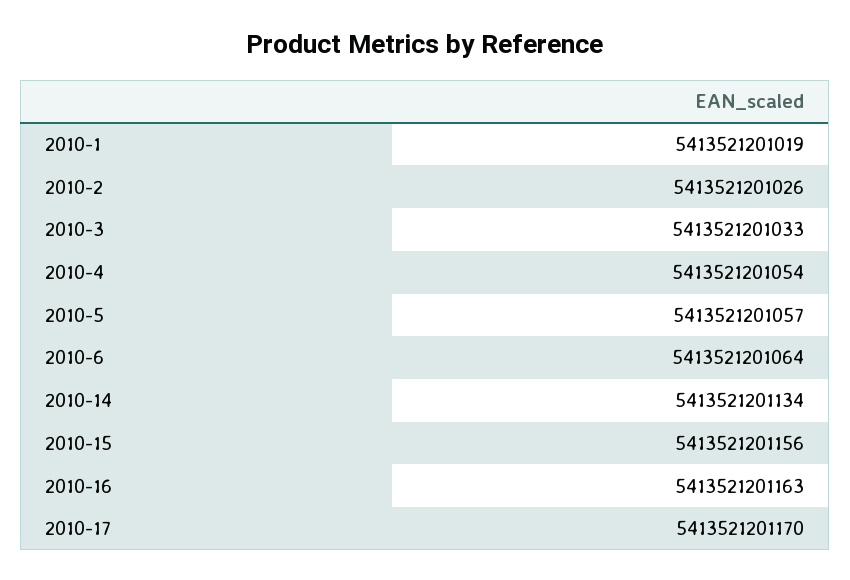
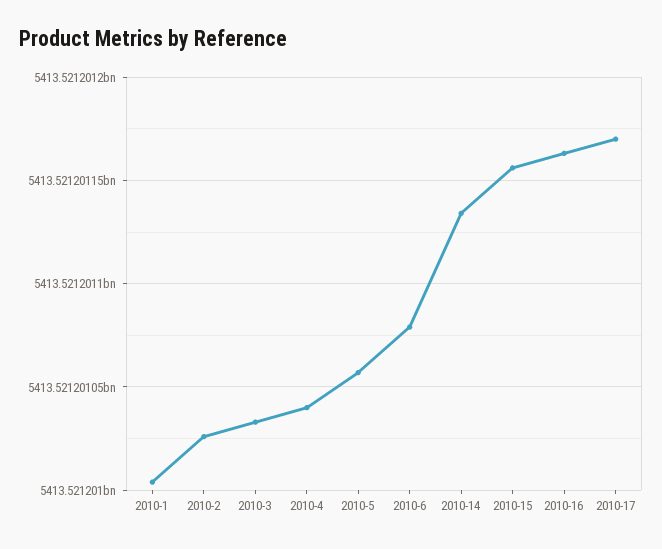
2010-1: 5413521201019 -> 5413521201005
2010-4: 5413521201054 -> 5413521201040
2010-6: 5413521201064 -> 5413521201080

